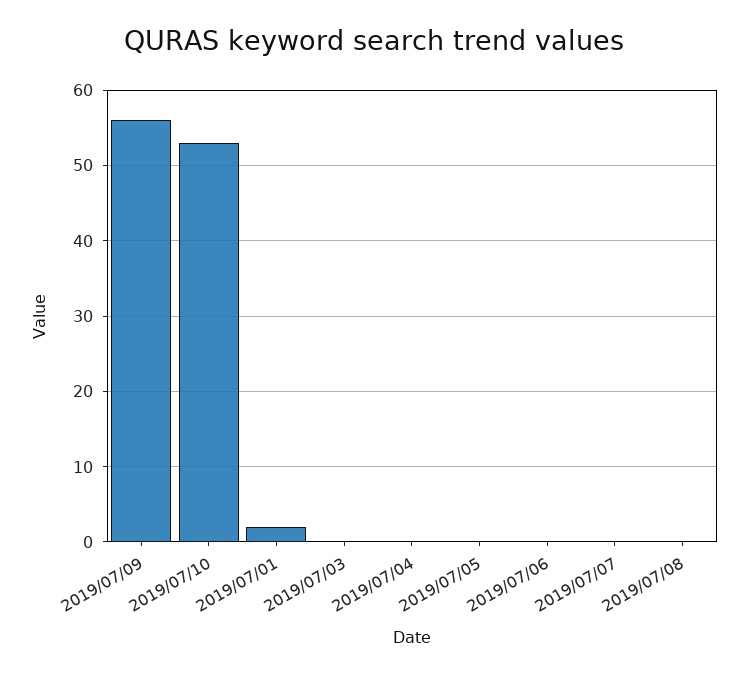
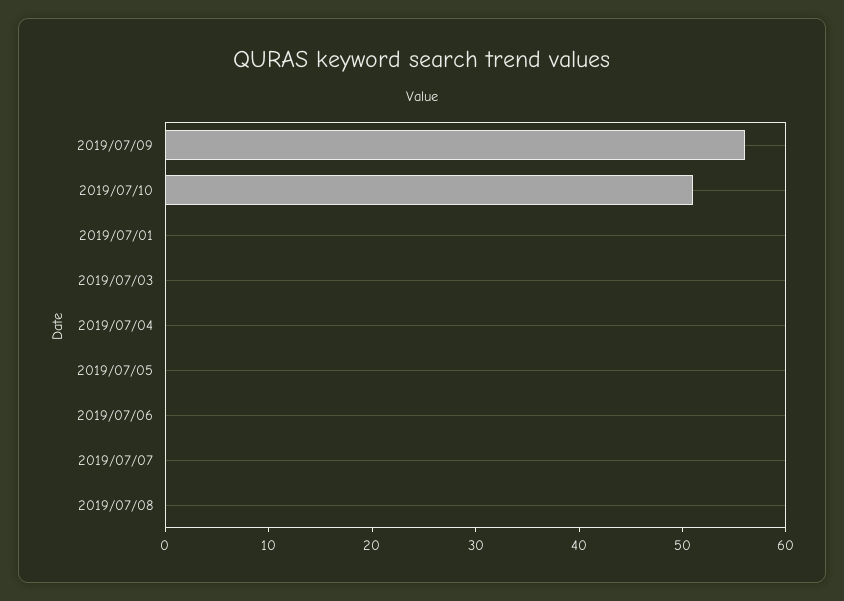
2019/07/10: 53 -> 51
2019/07/01: 2 -> 0

